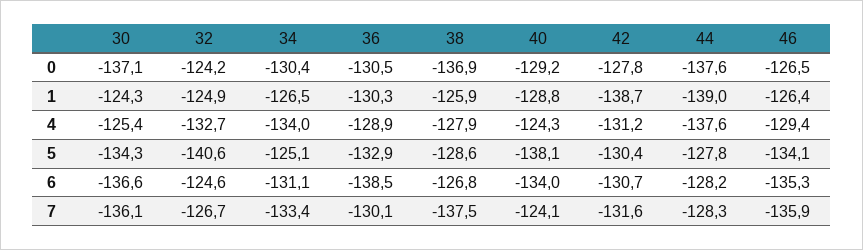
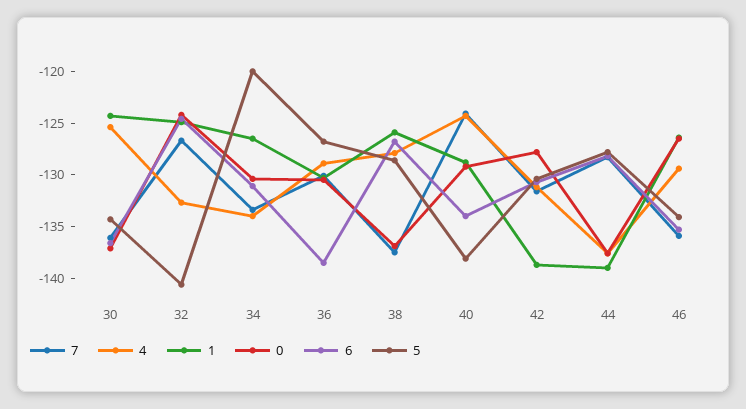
5, 34: -125.1 -> -120
5, 36: -132.9 -> -127

